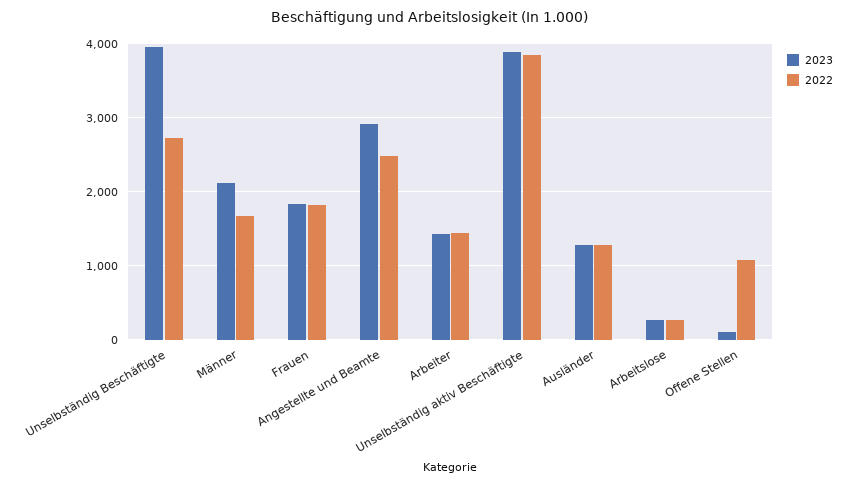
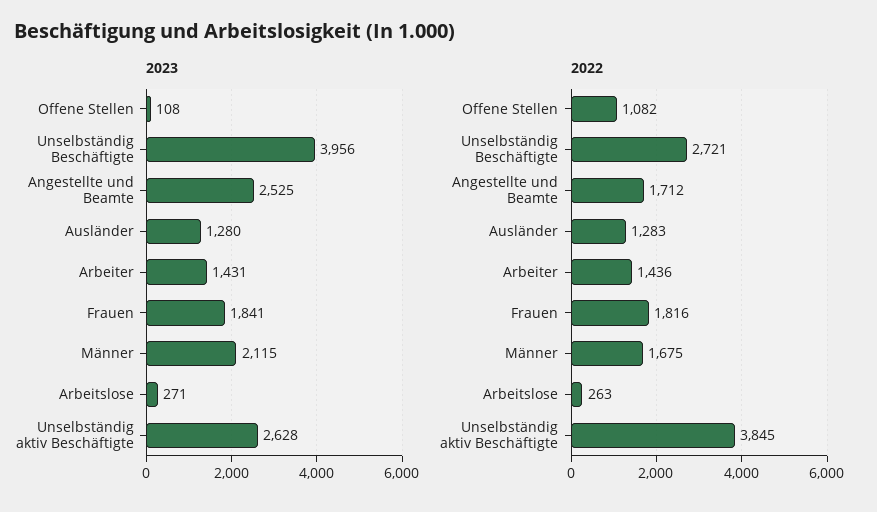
2023, Angestellte und Beamte: 2900 -> 2525
2022, Angestellte und Beamte: 2500 -> 1712
2023, Unselbständig aktiv Beschäftigte: 3900 -> 2628

